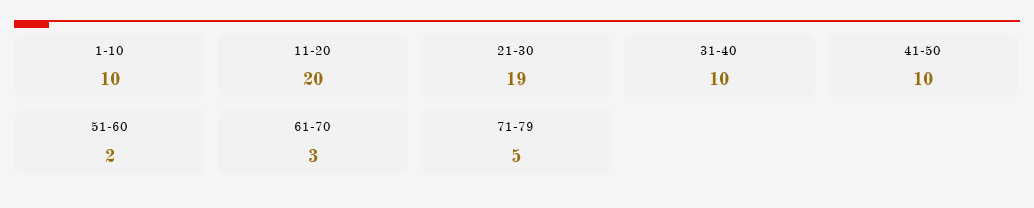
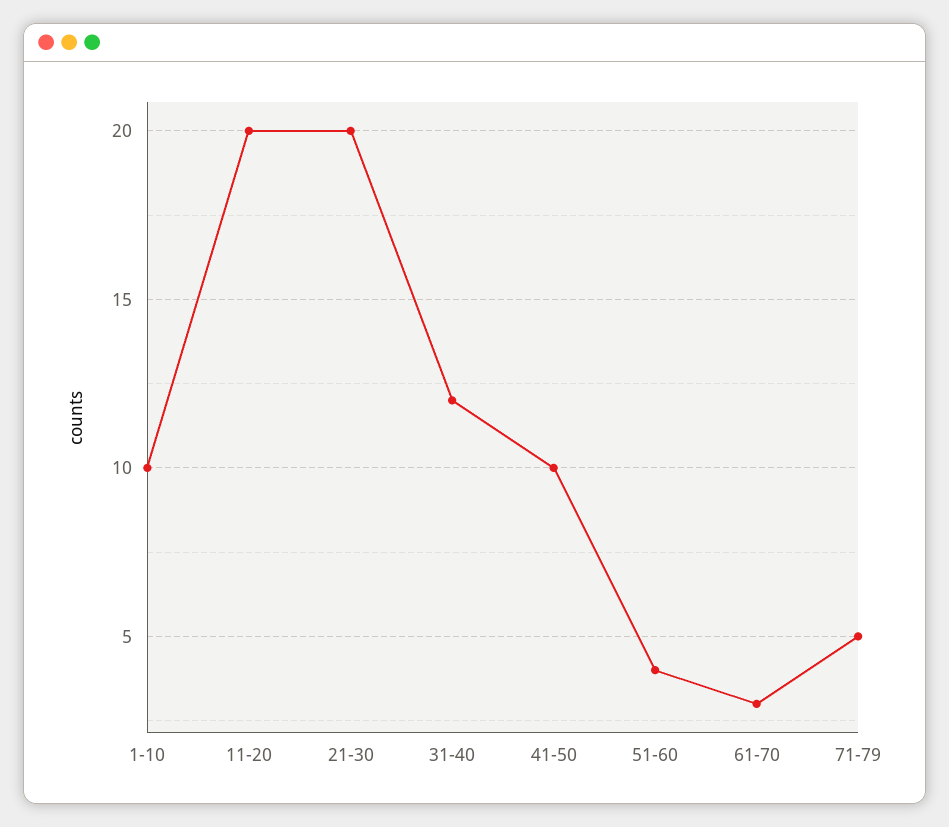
21-30: 19 -> 20
31-40: 10 -> 12
51-60: 2 -> 4

